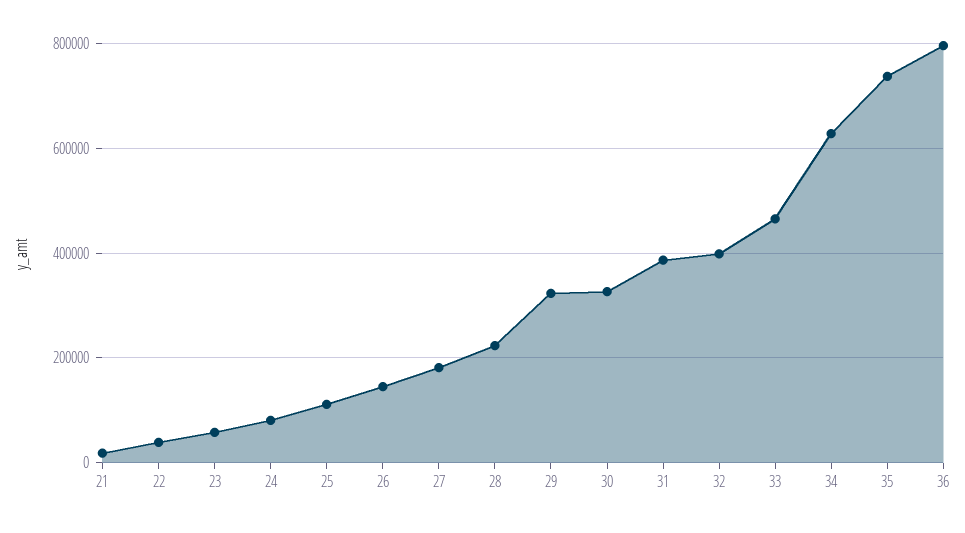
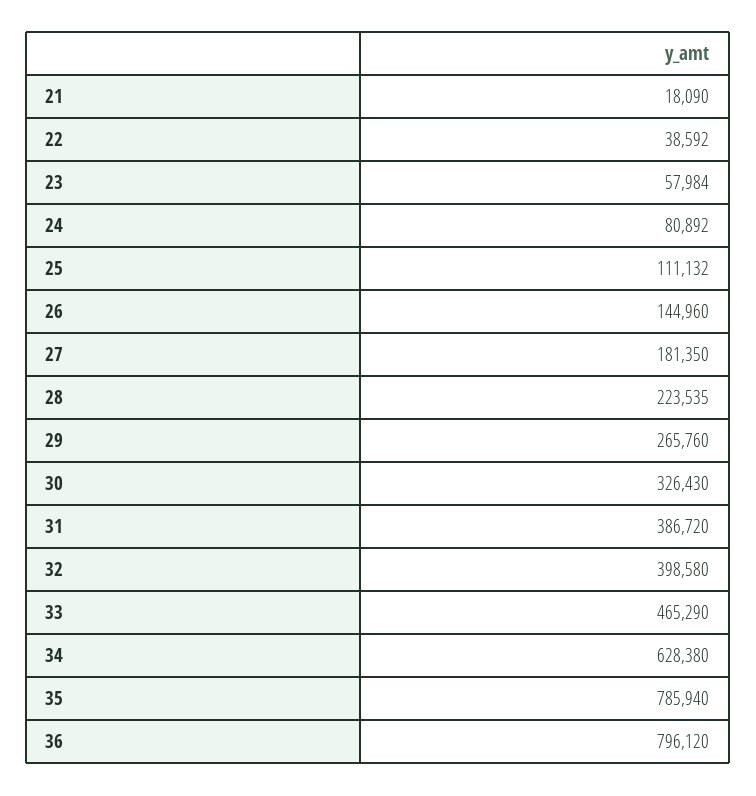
29: 320000 -> 265760
35: 740000 -> 785940

